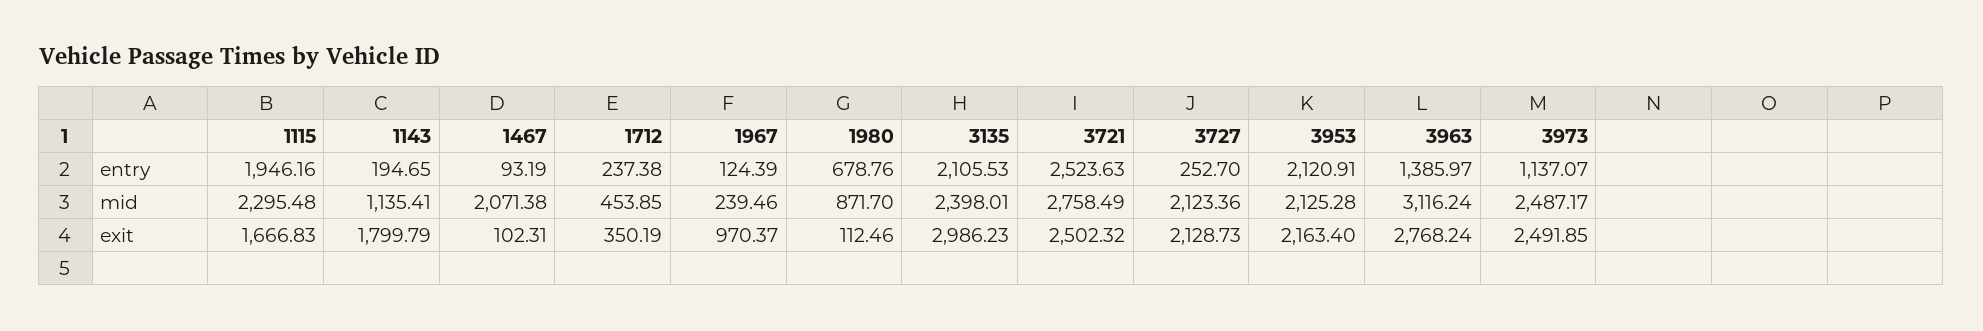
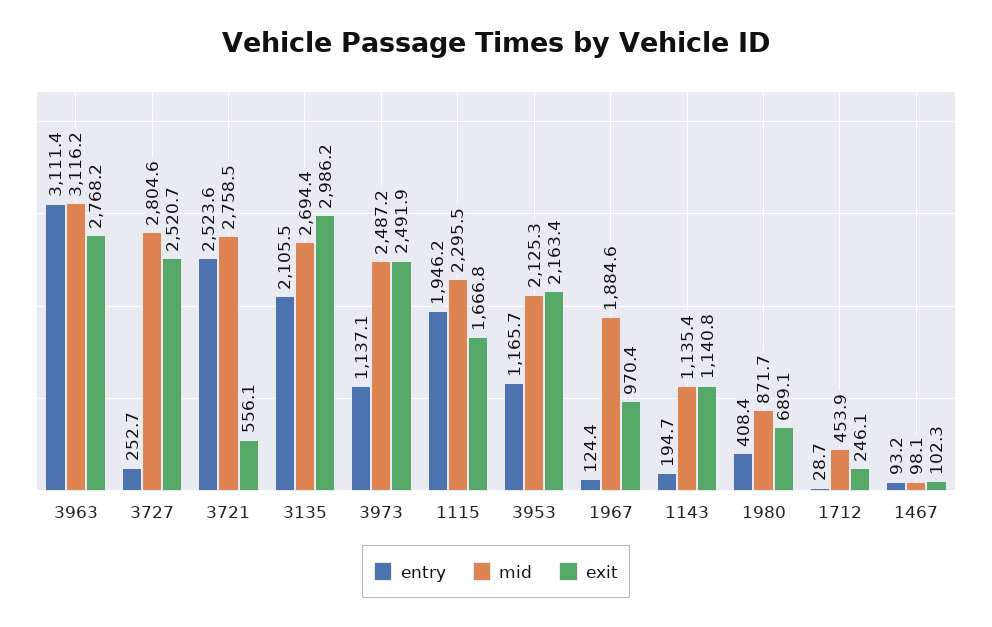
entry, 1712: 237.38 -> 28.7
entry, 1980: 678.76 -> 408.4
entry, 3953: 2120.91 -> 1165.7
entry, 3963: 1385.97 -> 3111.4
mid, 1467: 2071.38 -> 98.1
mid, 1967: 239.46 -> 1884.6
mid, 3135: 2398.01 -> 2694.4
mid, 3727: 2123.36 -> 2804.6
exit, 1143: 1799.79 -> 1140.8
exit, 1712: 350.19 -> 246.1
exit, 1980: 112.46 -> 689.1
exit, 3721: 2502.32 -> 556.1
exit, 3727: 2128.73 -> 2520.7

